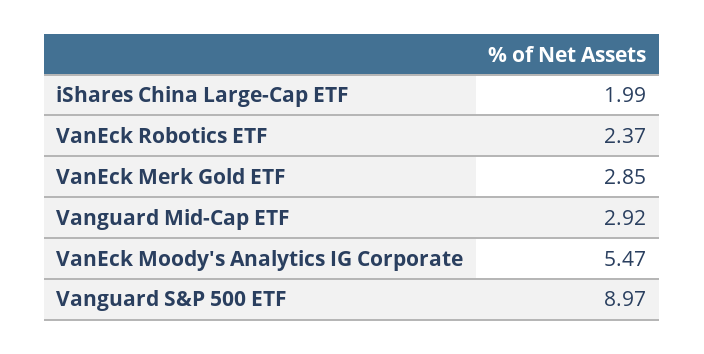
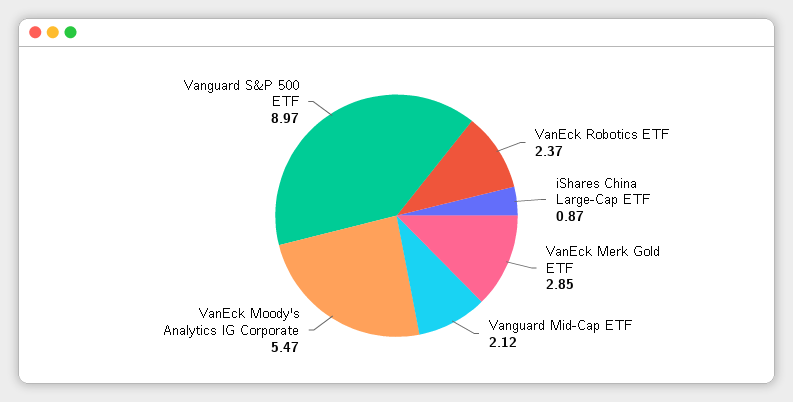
iShares China Large-Cap ETF: 1.99 -> 0.87
Vanguard Mid-Cap ETF: 2.92 -> 2.12

